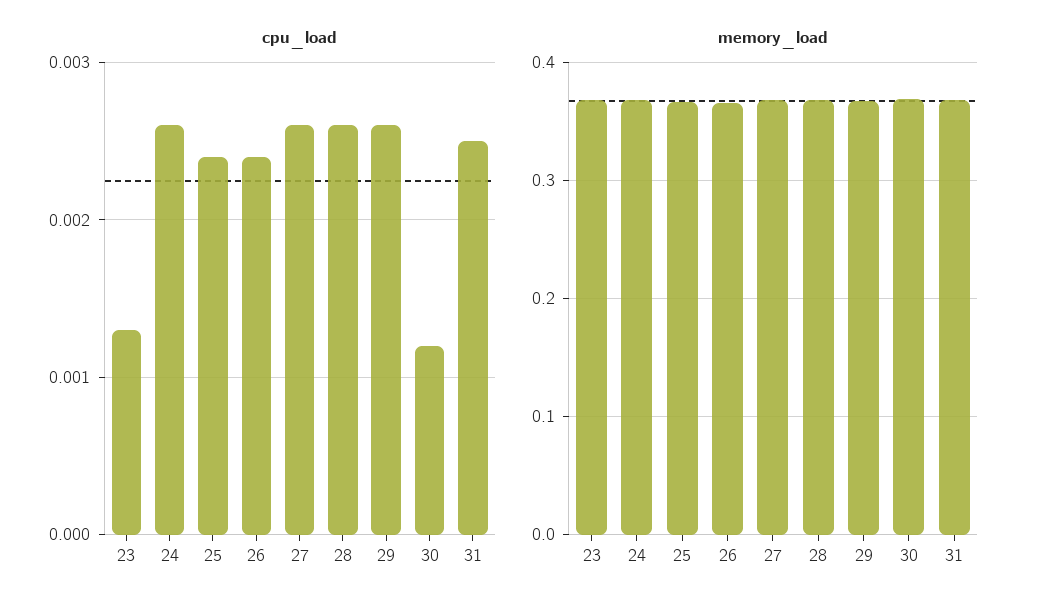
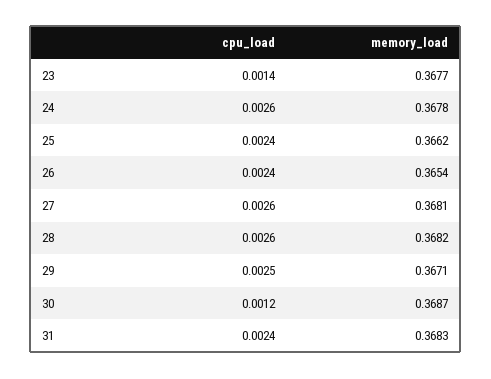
cpu_load, 23: 0.0013 -> 0.0014
cpu_load, 29: 0.0026 -> 0.0025
cpu_load, 31: 0.0025 -> 0.0024

